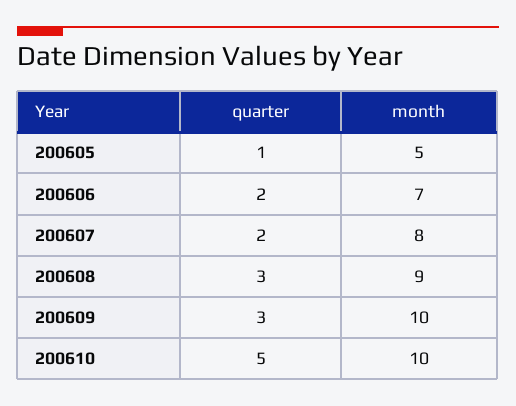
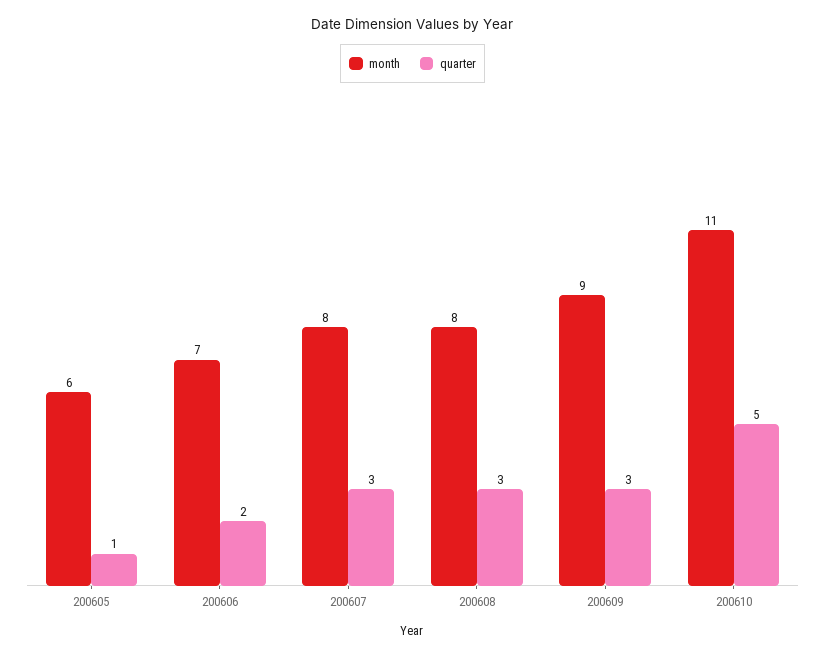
month, 200605: 5 -> 6
quarter, 200607: 2 -> 3
month, 200608: 9 -> 8
month, 200609: 10 -> 9
month, 200610: 10 -> 11

